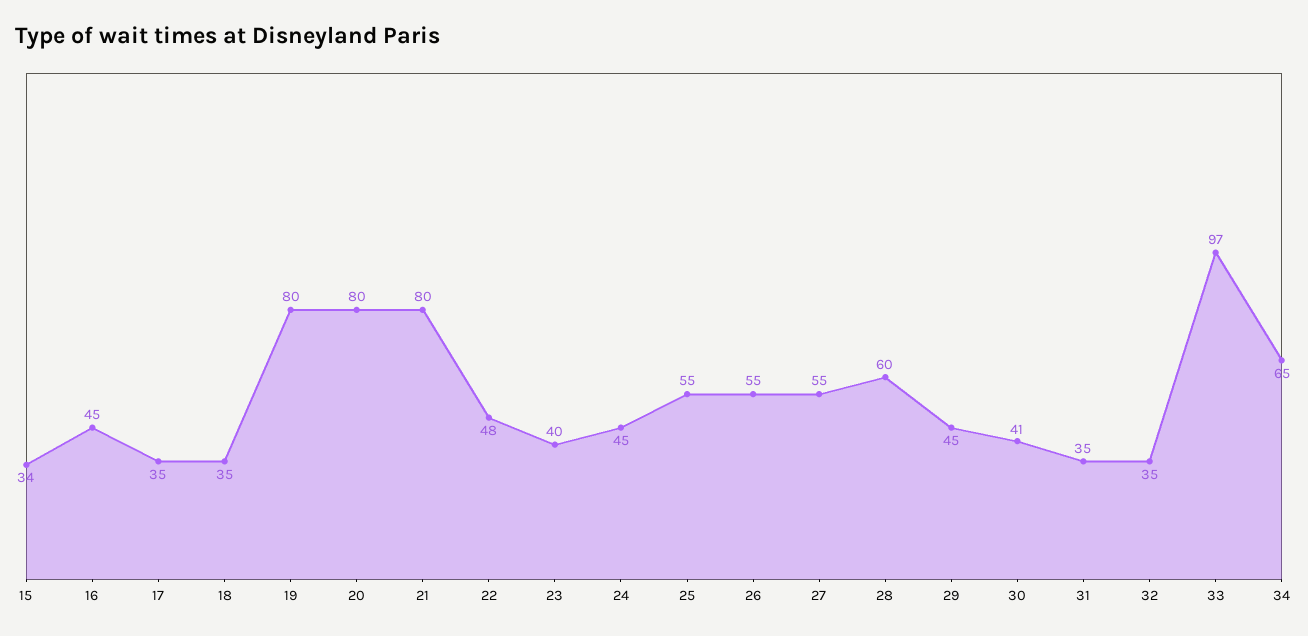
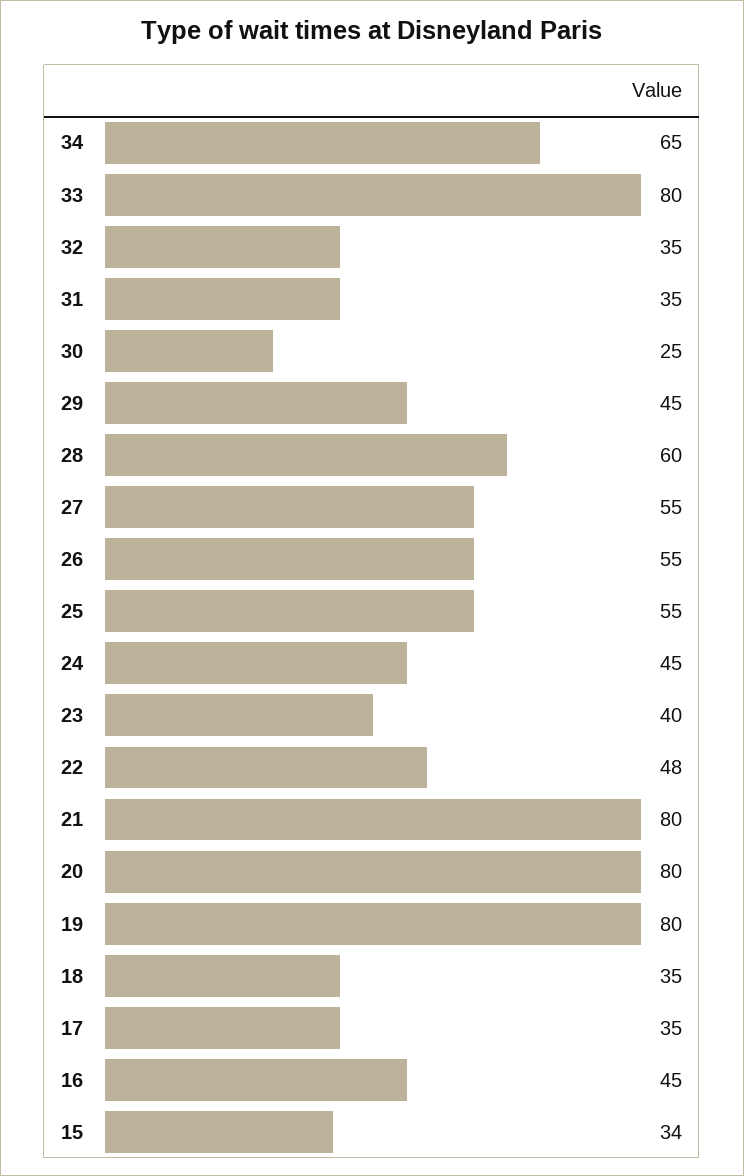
30: 41 -> 25
33: 97 -> 80

